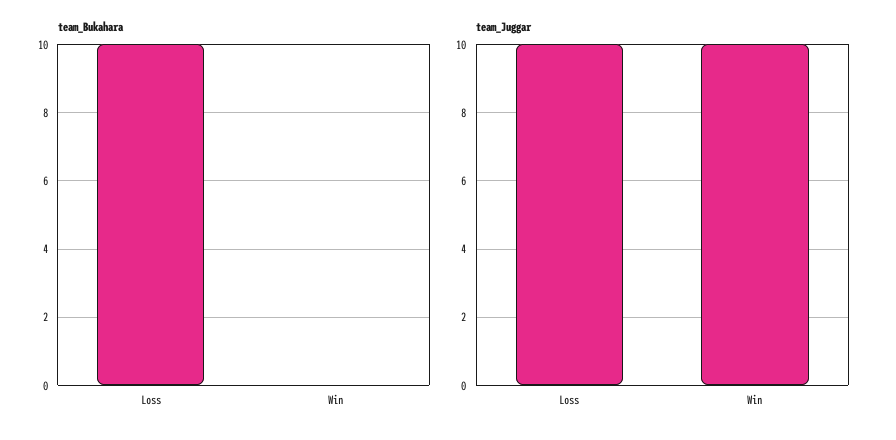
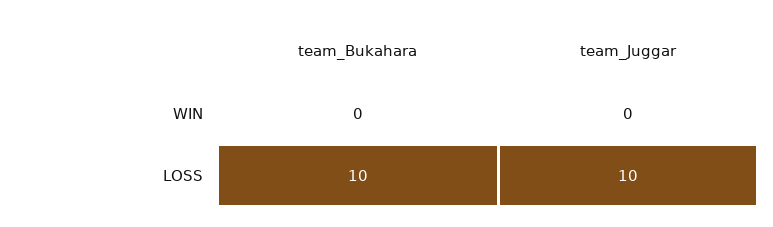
team_Juggar, Win: 10 -> 0

